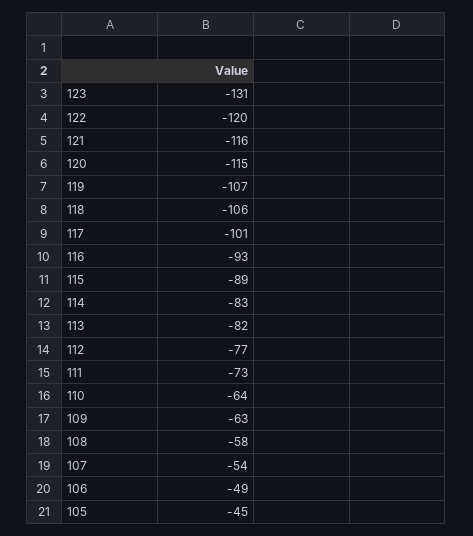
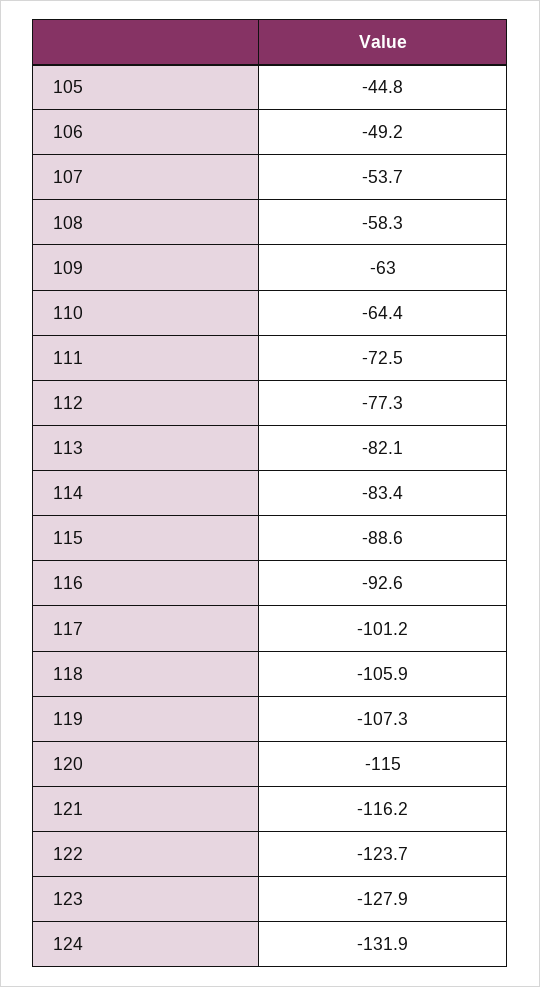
123: -131 -> -127.9
122: -120 -> -123.7
124: none -> -131.9

